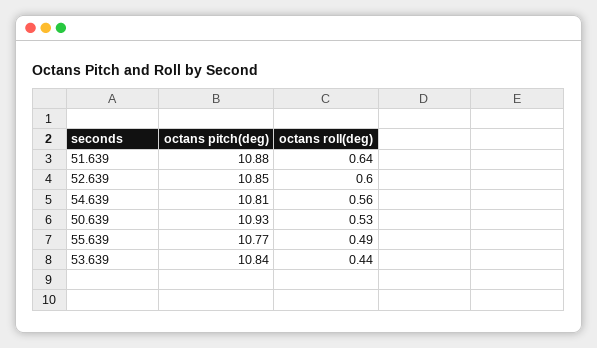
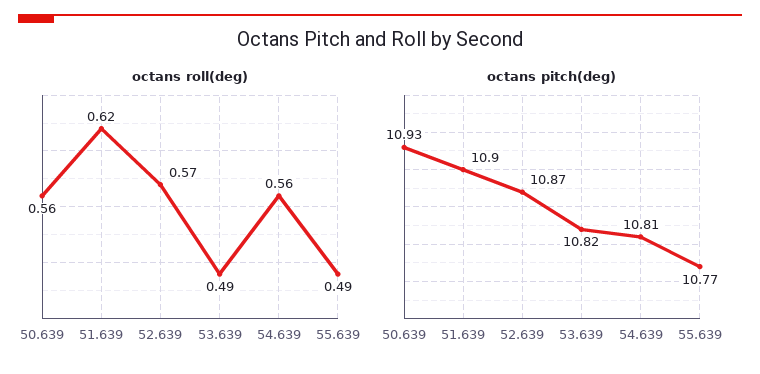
octans pitch(deg), 51.639: 10.88 -> 10.9
octans roll(deg), 51.639: 0.64 -> 0.62
octans pitch(deg), 52.639: 10.85 -> 10.87
octans roll(deg), 52.639: 0.6 -> 0.57
octans roll(deg), 50.639: 0.53 -> 0.56
octans pitch(deg), 53.639: 10.84 -> 10.82
octans roll(deg), 53.639: 0.44 -> 0.49

